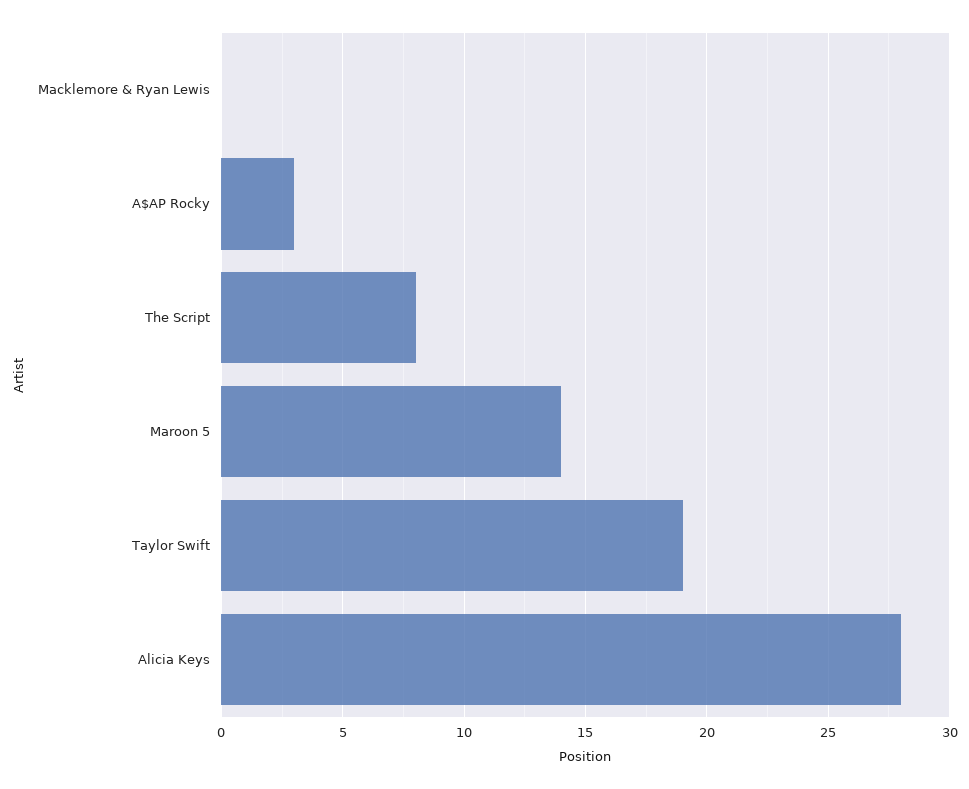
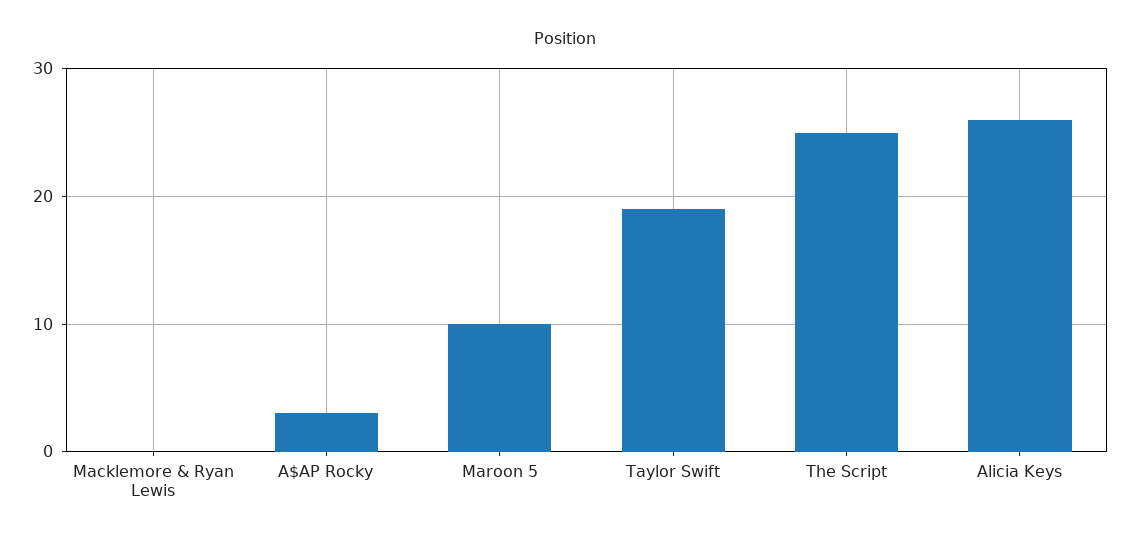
The Script: 8 -> 25
Maroon 5: 14 -> 10
Alicia Keys: 28 -> 26

